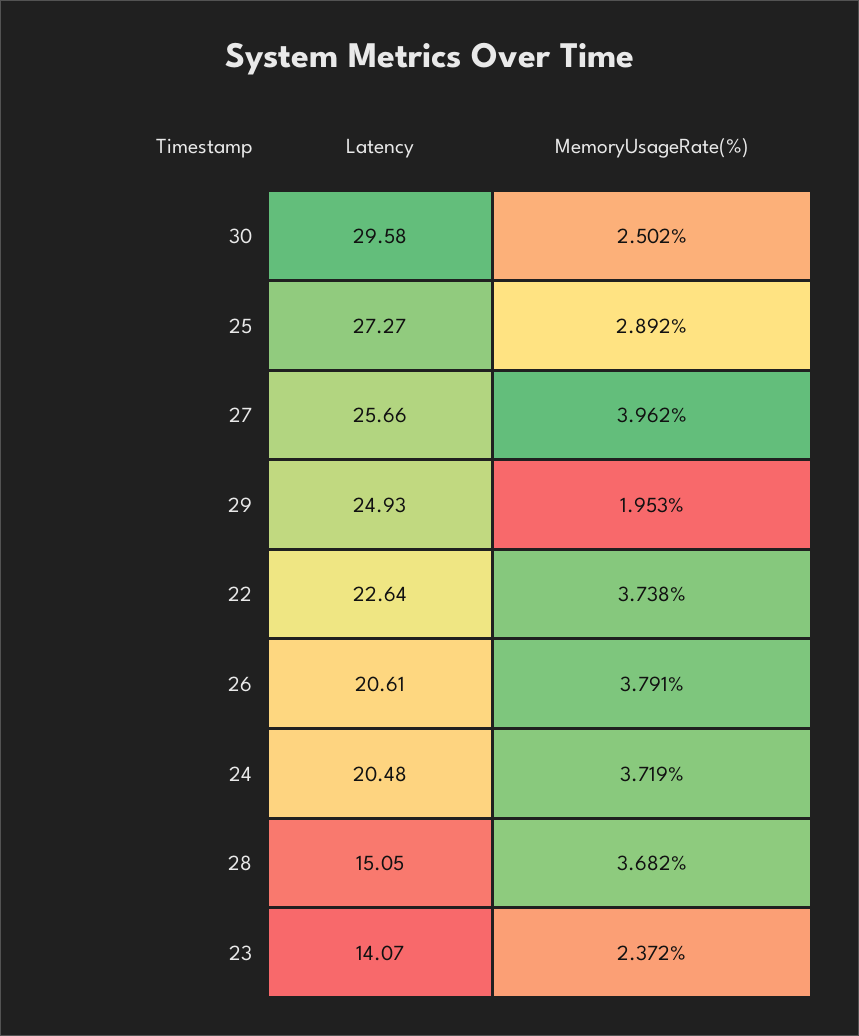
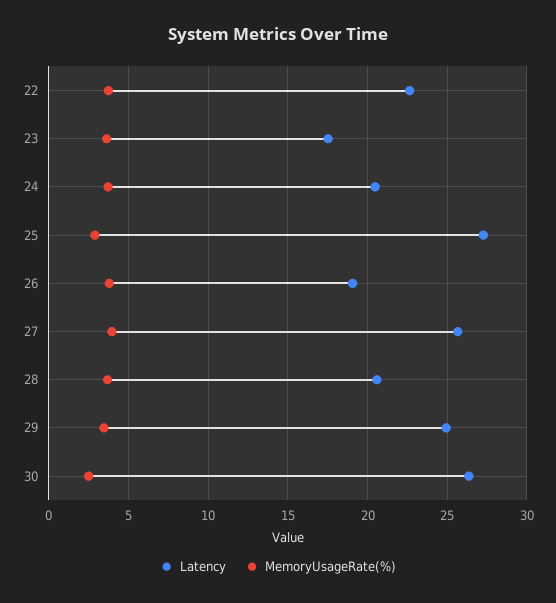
Latency, 30: 29.58 -> 26.5
MemoryUsageRate(%), 29: 1.953 -> 3.5
Latency, 26: 20.61 -> 19
Latency, 28: 15.05 -> 20.5
Latency, 23: 14.07 -> 17.5
MemoryUsageRate(%), 23: 2.372 -> 3.5

